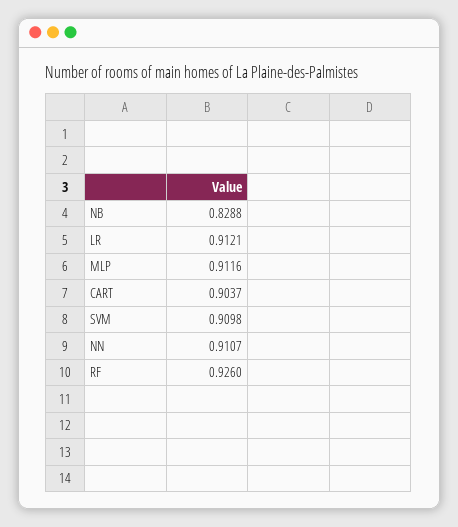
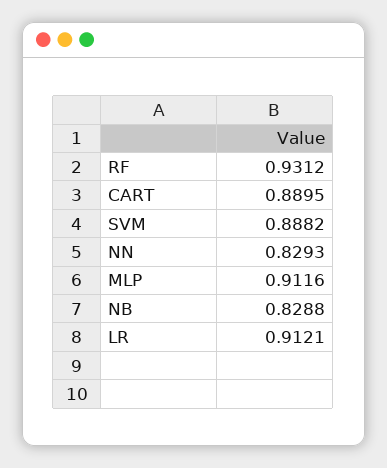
CART: 0.9037 -> 0.8895
SVM: 0.9098 -> 0.8882
NN: 0.9107 -> 0.8293
RF: 0.926 -> 0.9312

